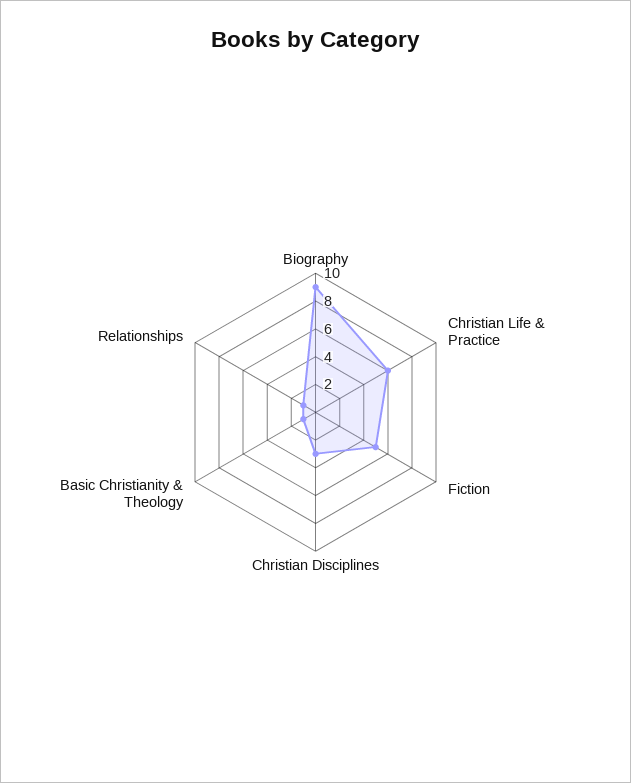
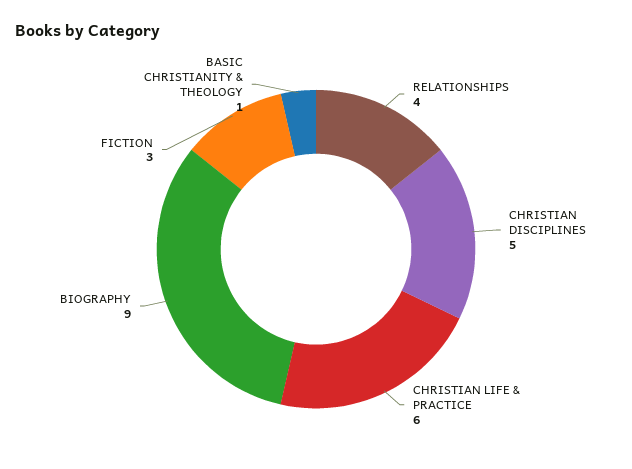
Fiction: 5 -> 3
Christian Disciplines: 3 -> 5
Relationships: 1 -> 4

